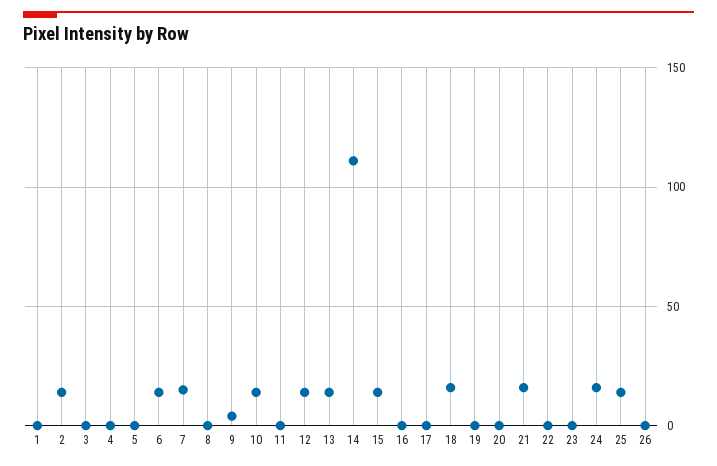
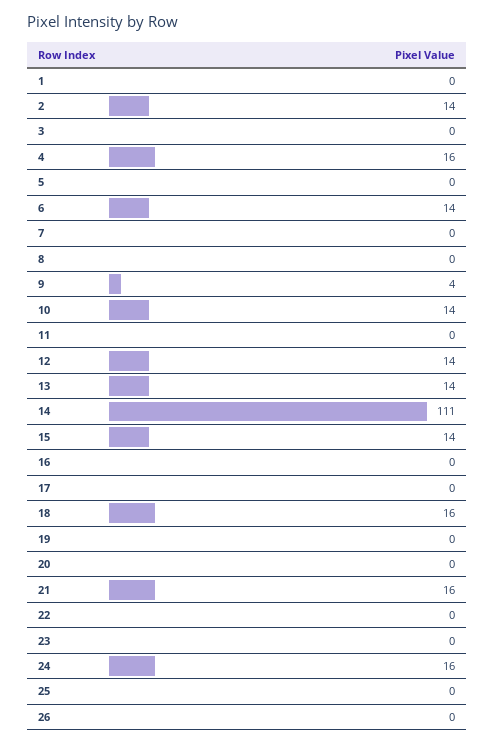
4: 0 -> 16
7: 15 -> 0
25: 15 -> 0

